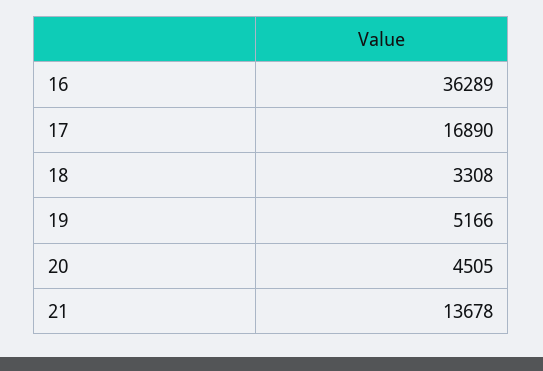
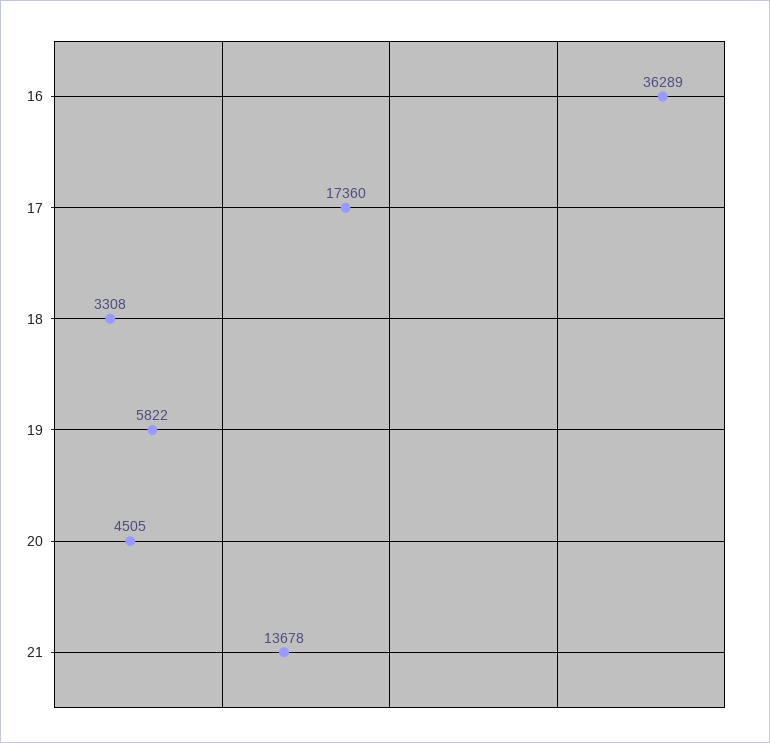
17: 16890 -> 17360
19: 5166 -> 5822

